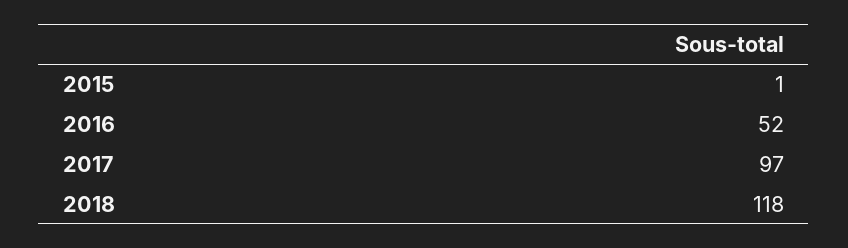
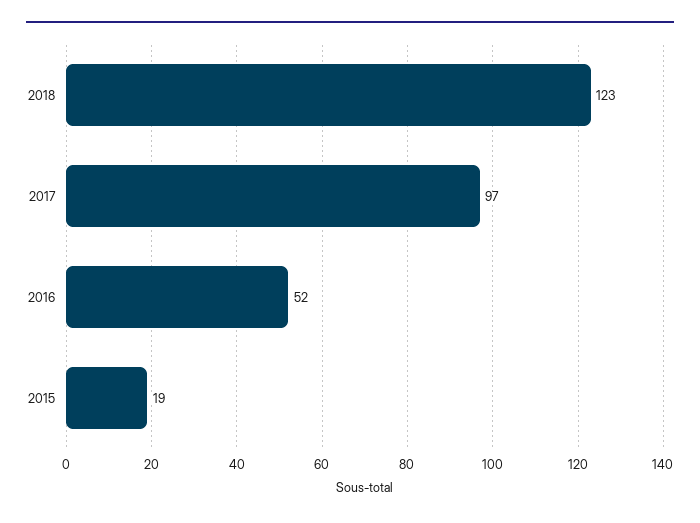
2015: 1 -> 19
2018: 118 -> 123

